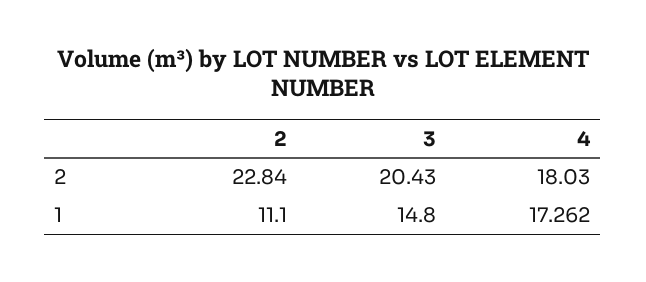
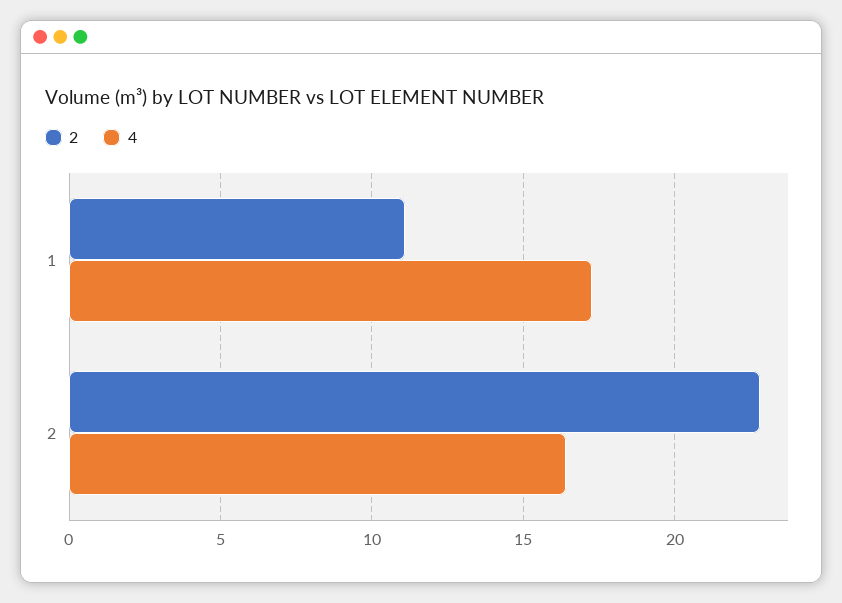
3, 2: 20.43 -> none
4, 2: 18.03 -> 16.5
3, 1: 14.8 -> none

